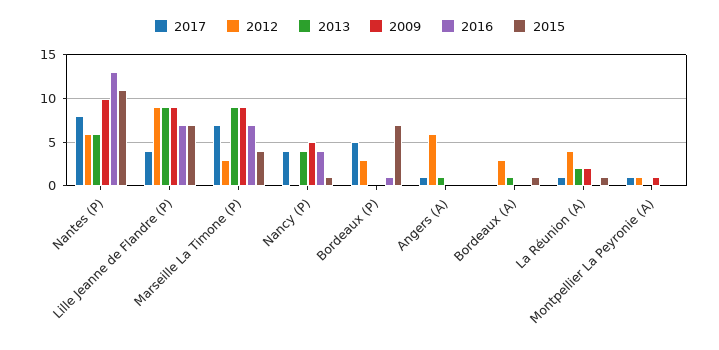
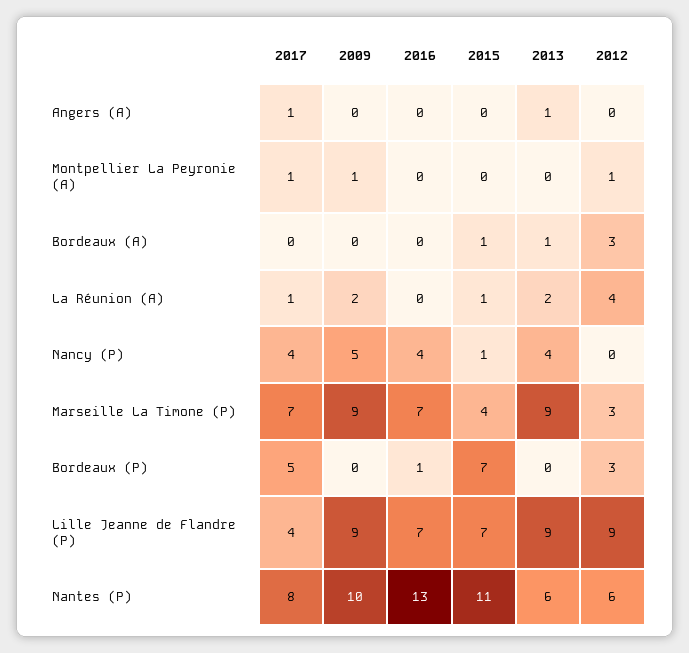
2012, Angers (A): 6 -> 0

